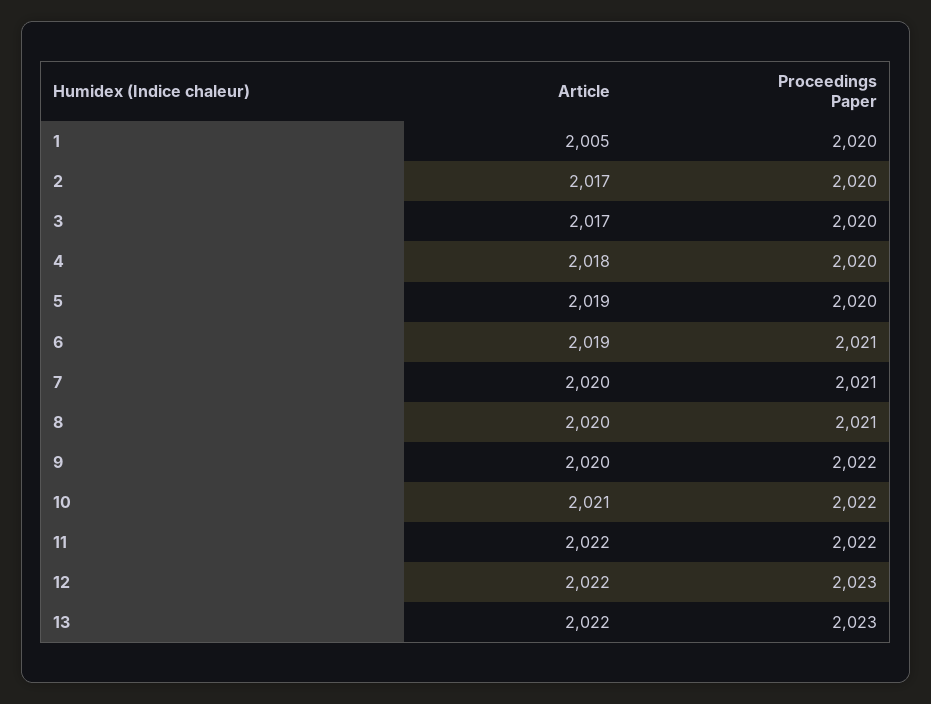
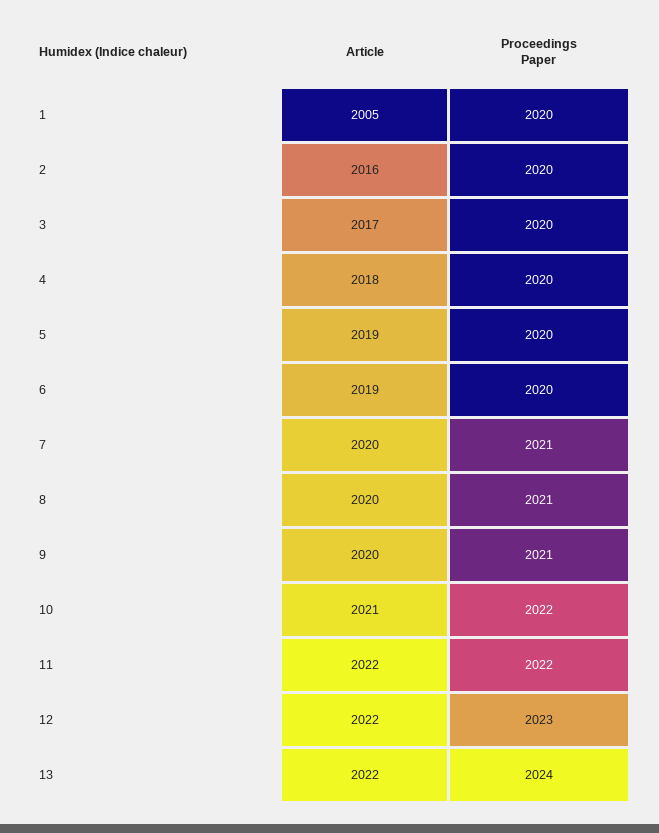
Article, 2: 2017 -> 2016
Proceedings Paper, 6: 2021 -> 2020
Proceedings Paper, 9: 2022 -> 2021
Proceedings Paper, 13: 2023 -> 2024

